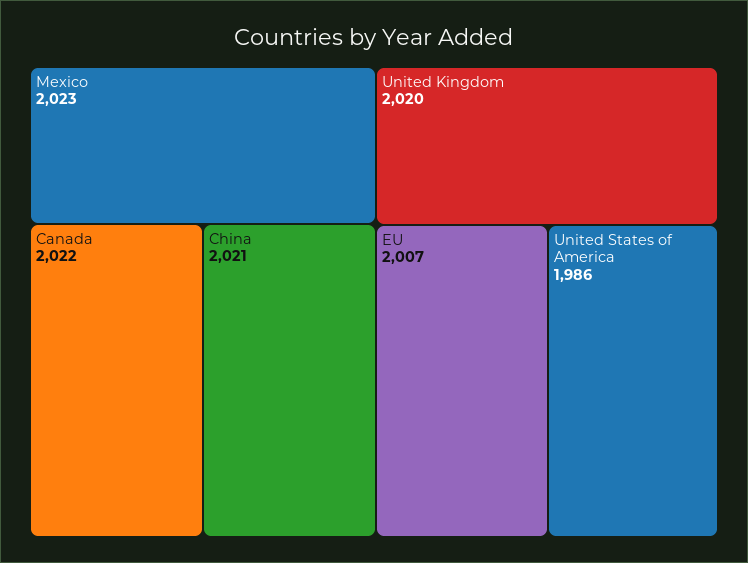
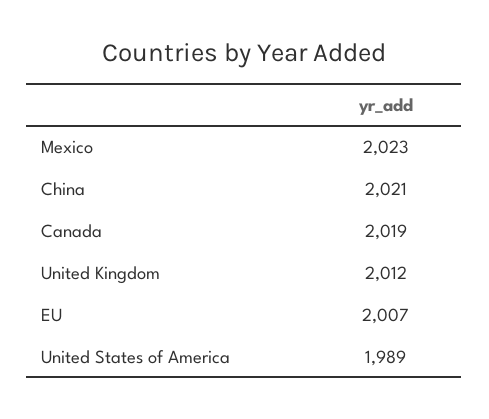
Canada: 2022 -> 2019
United Kingdom: 2020 -> 2012
United States of America: 1986 -> 1989

